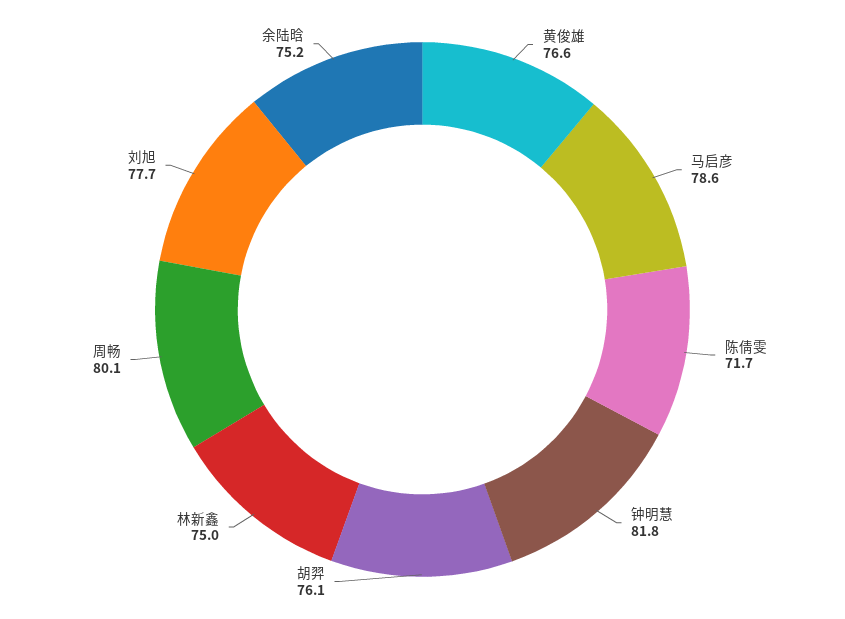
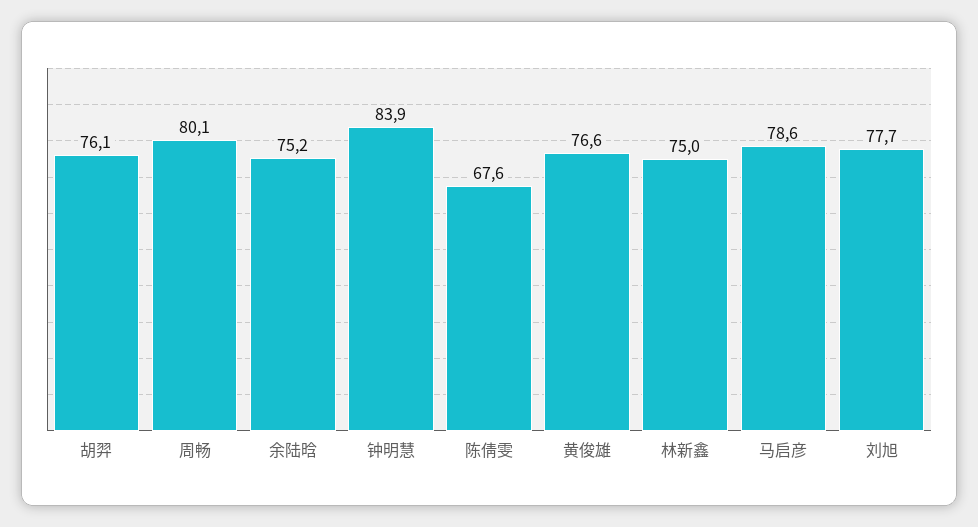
陈倩雯: 71.7 -> 67.6
钟明慧: 81.8 -> 83.9

